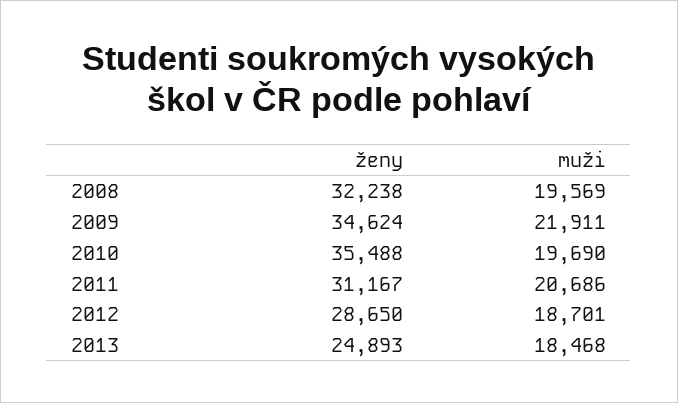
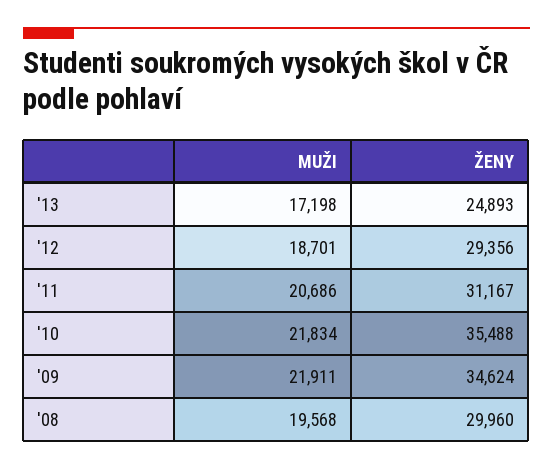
ženy, 2008: 32238 -> 29960
muži, 2008: 19569 -> 19568
muži, 2010: 19690 -> 21834
ženy, 2012: 28650 -> 29356
muži, 2013: 18468 -> 17198

